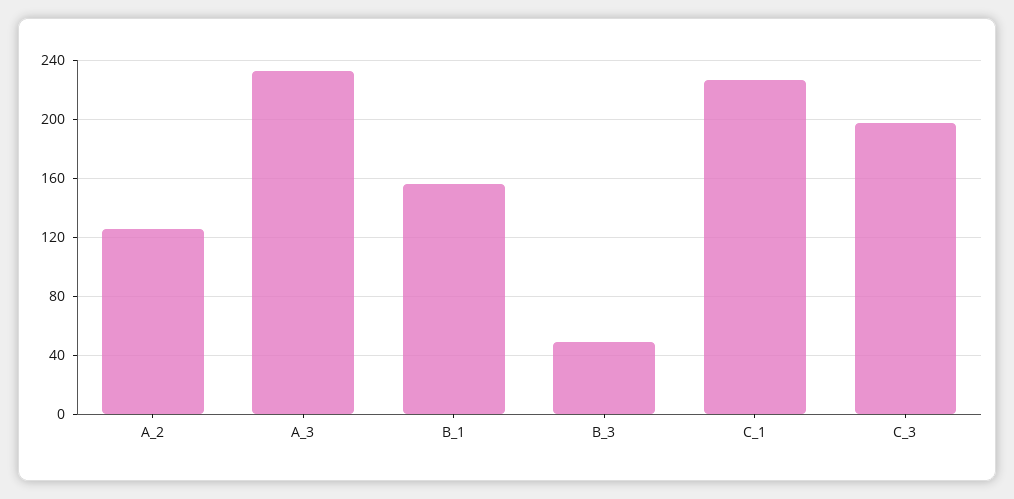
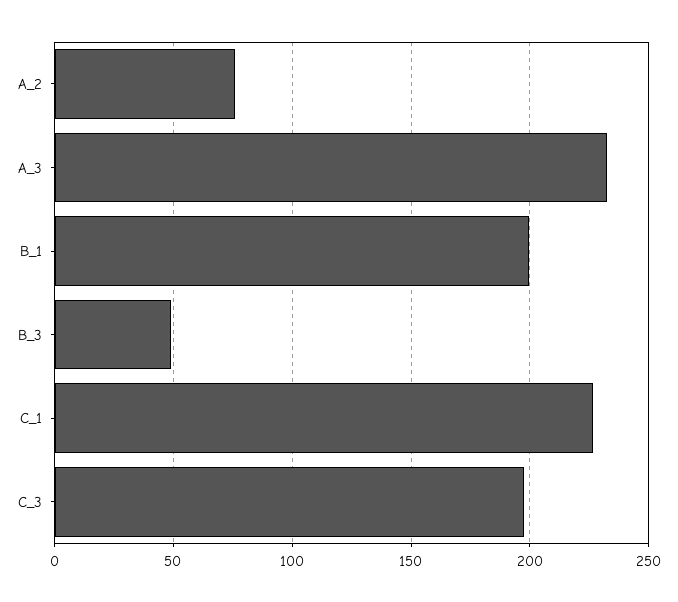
A_2: 125 -> 75
B_1: 155 -> 200

